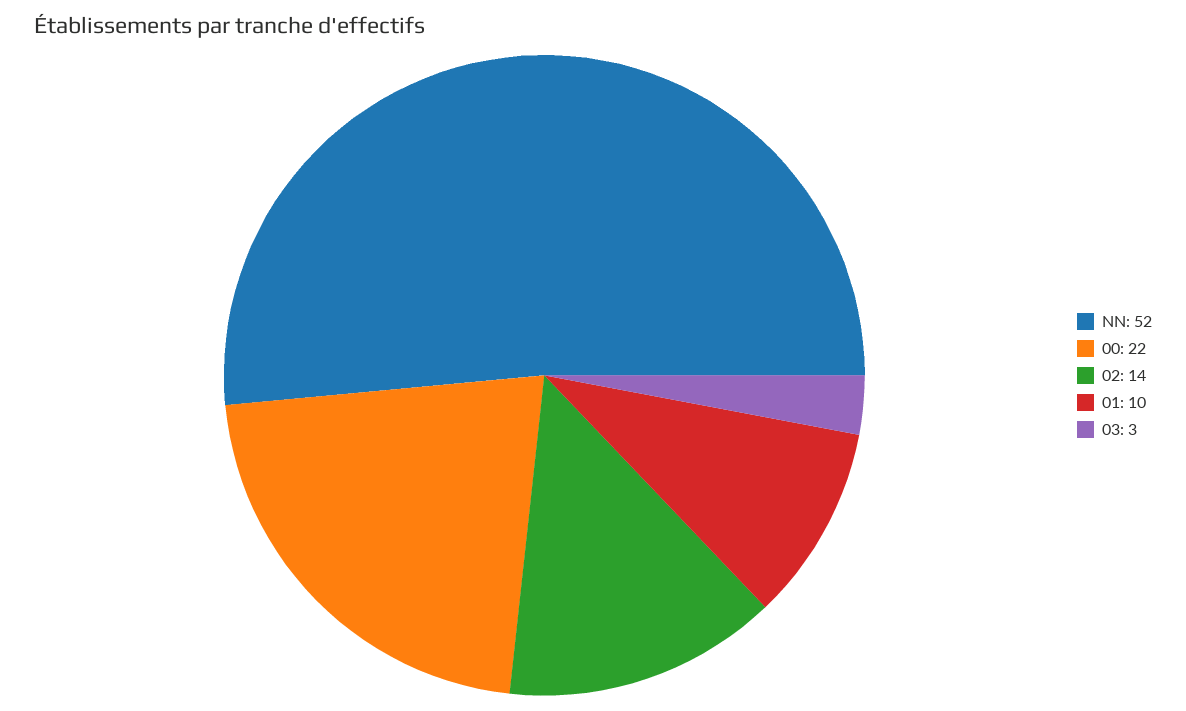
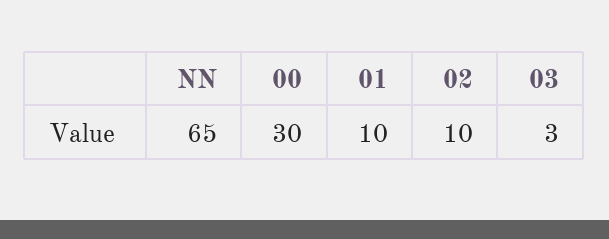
NN: 52 -> 65
00: 22 -> 30
02: 14 -> 10

